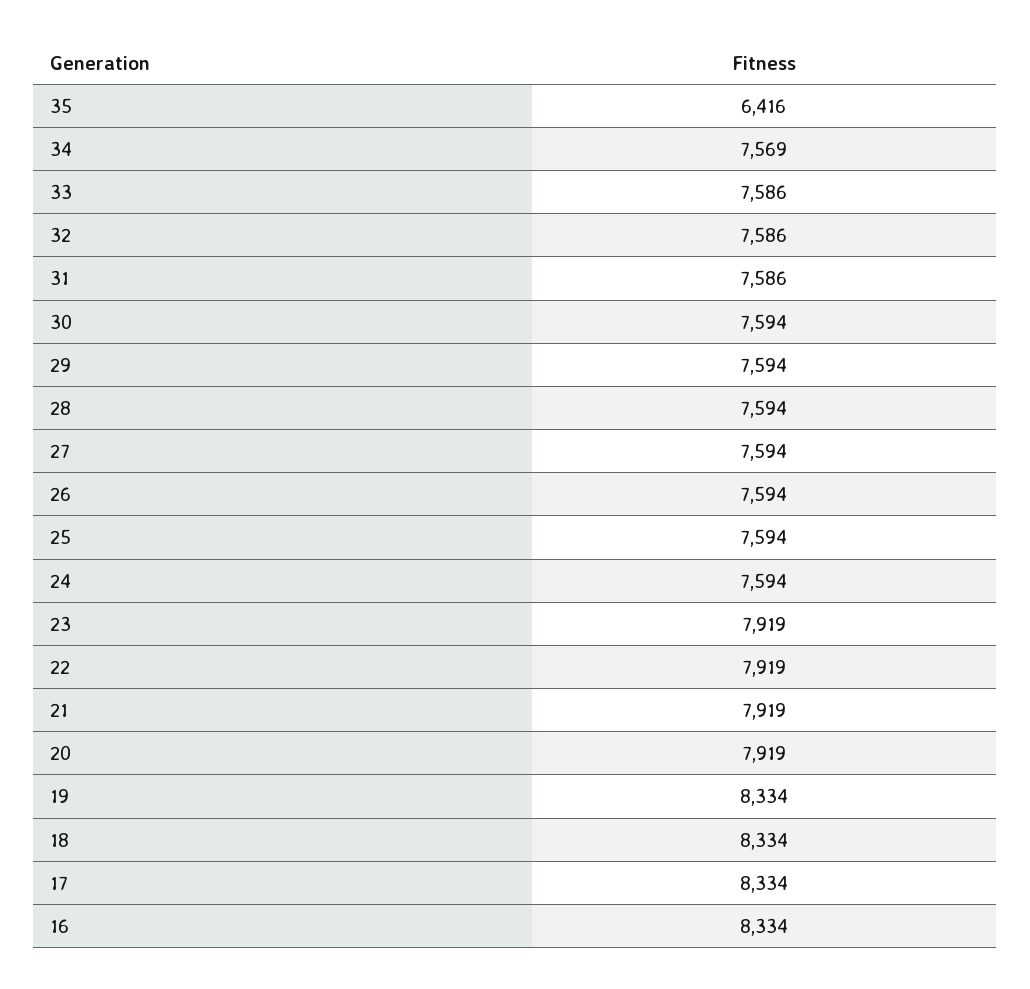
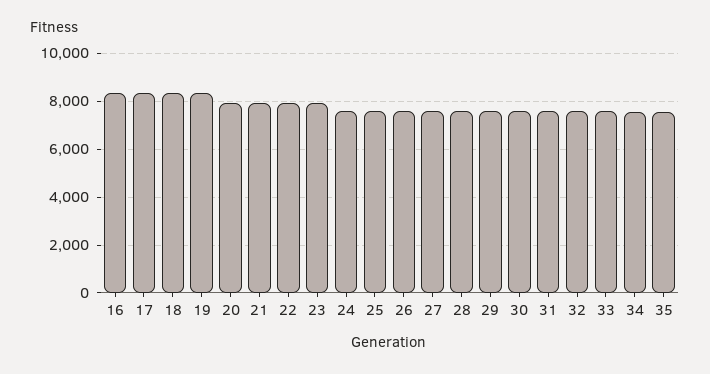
35: 6416 -> 7500

